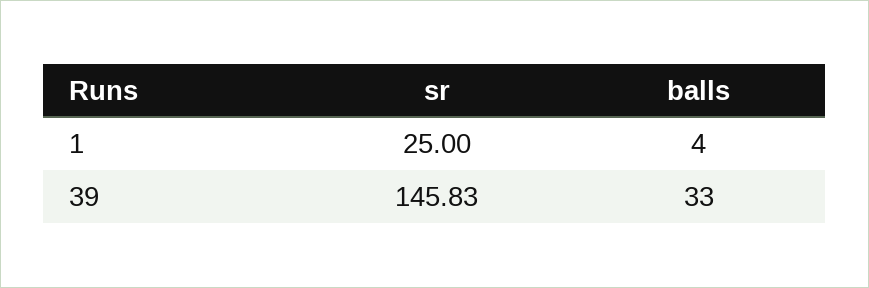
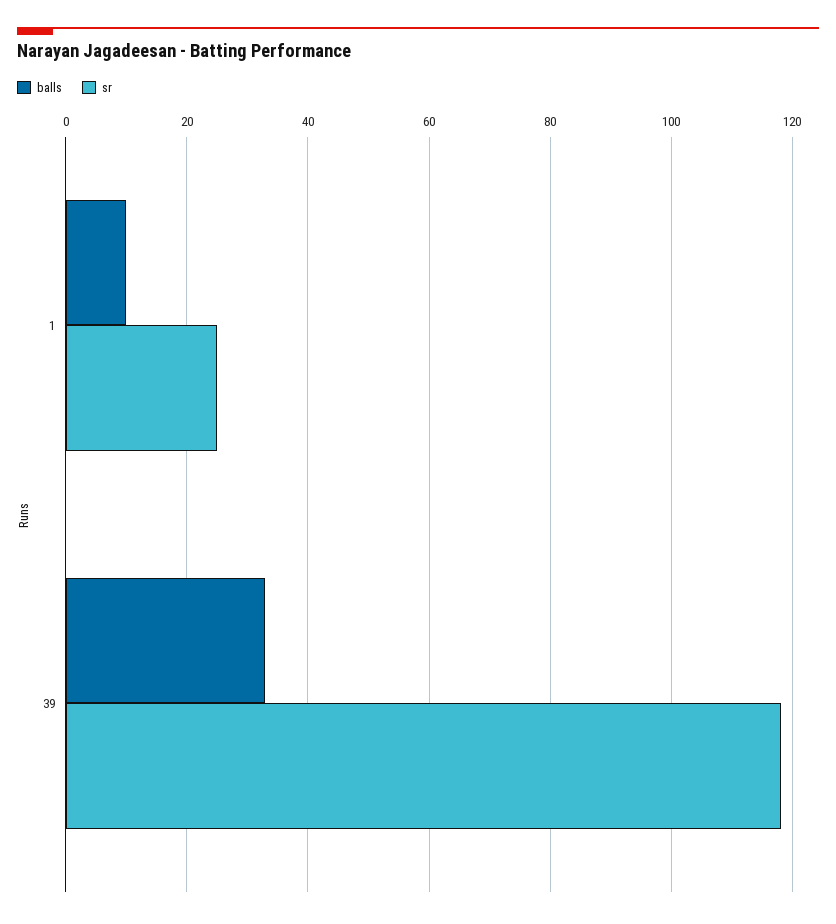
balls, 1: 4 -> 10
sr, 39: 145.83 -> 118

